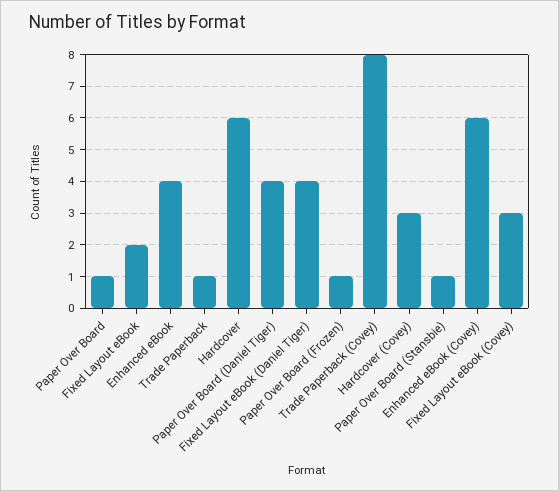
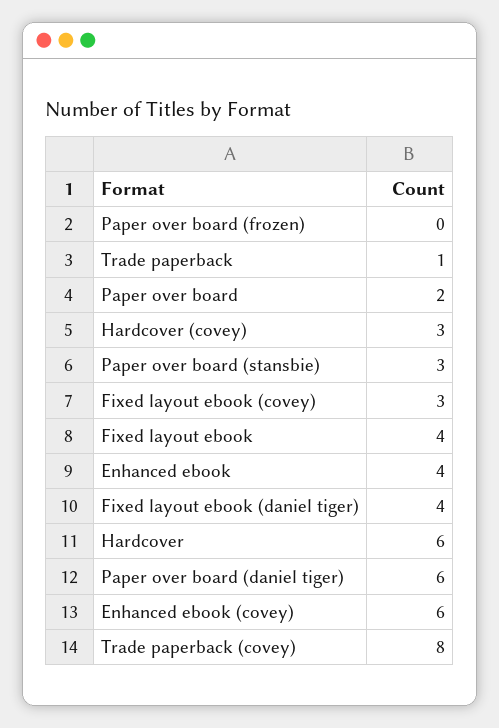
Paper Over Board: 1 -> 2
Fixed Layout eBook: 2 -> 4
Paper Over Board (Daniel Tiger): 4 -> 6
Paper Over Board (Frozen): 1 -> 0
Paper Over Board (Stansbie): 1 -> 3

